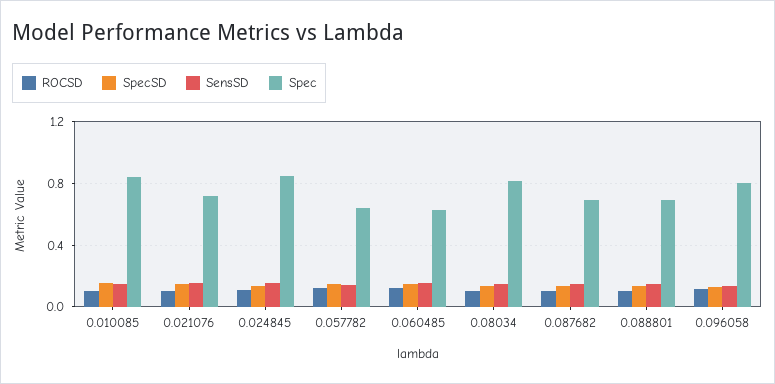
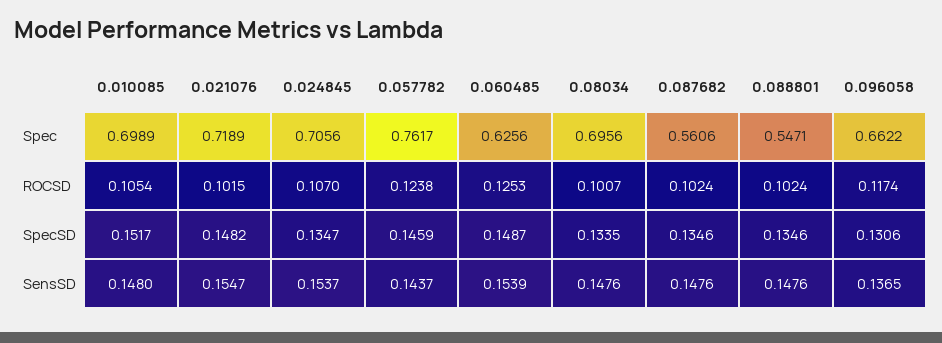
Spec, 0.010085: 0.85 -> 0.6989
Spec, 0.024845: 0.85 -> 0.7056
Spec, 0.057782: 0.65 -> 0.7617
Spec, 0.08034: 0.8 -> 0.6956
Spec, 0.087682: 0.7 -> 0.5606
Spec, 0.088801: 0.7 -> 0.5471
Spec, 0.096058: 0.8 -> 0.6622

